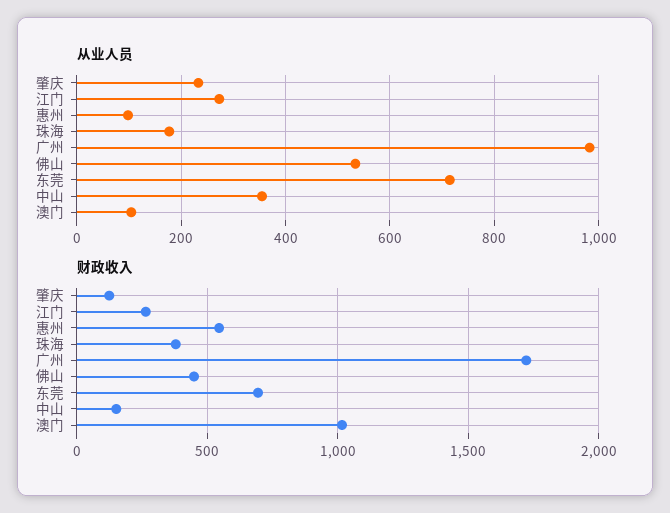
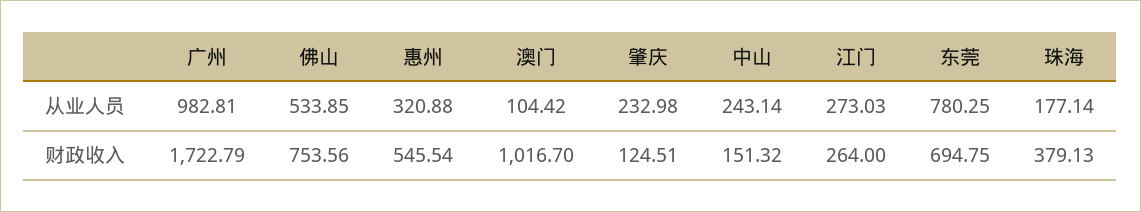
从业人员, 惠州: 100 -> 320.88
从业人员, 东莞: 720 -> 780.25
从业人员, 中山: 360 -> 243.14
财政收入, 佛山: 450 -> 753.56

